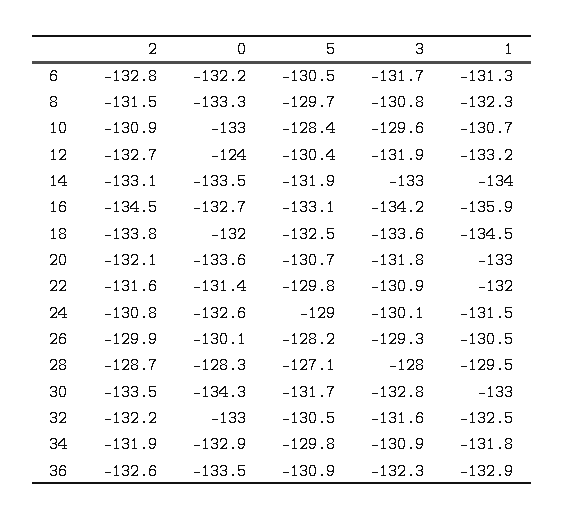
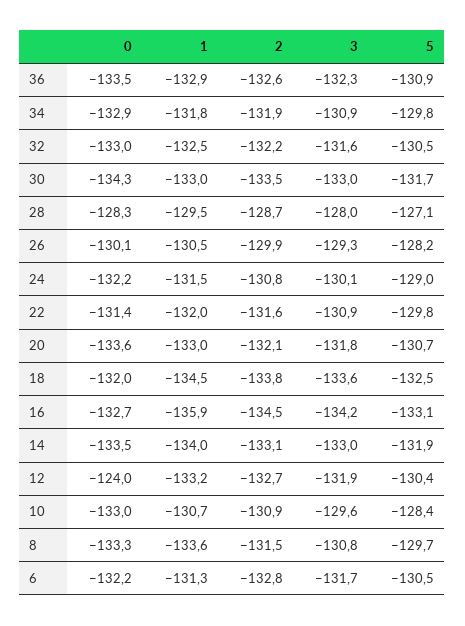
1, 8: -132.3 -> -133.6
0, 24: -132.6 -> -132.2
3, 30: -132.8 -> -133

